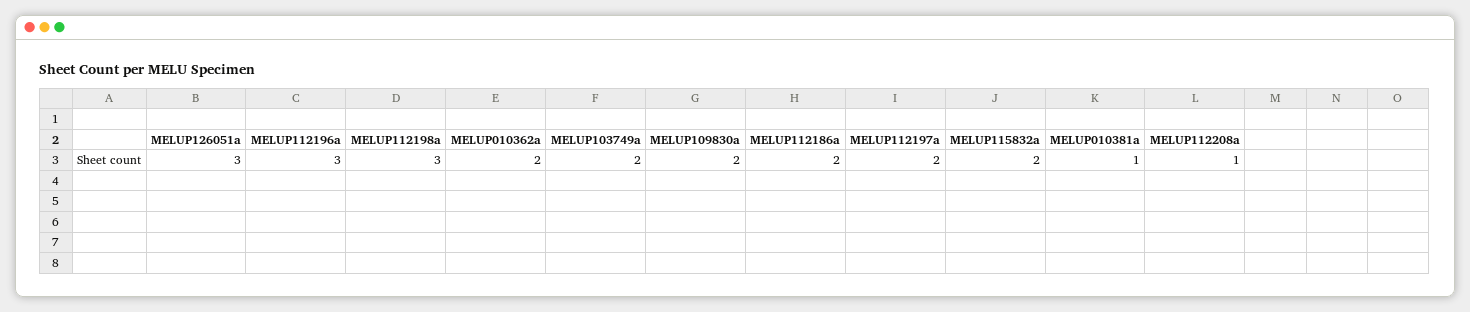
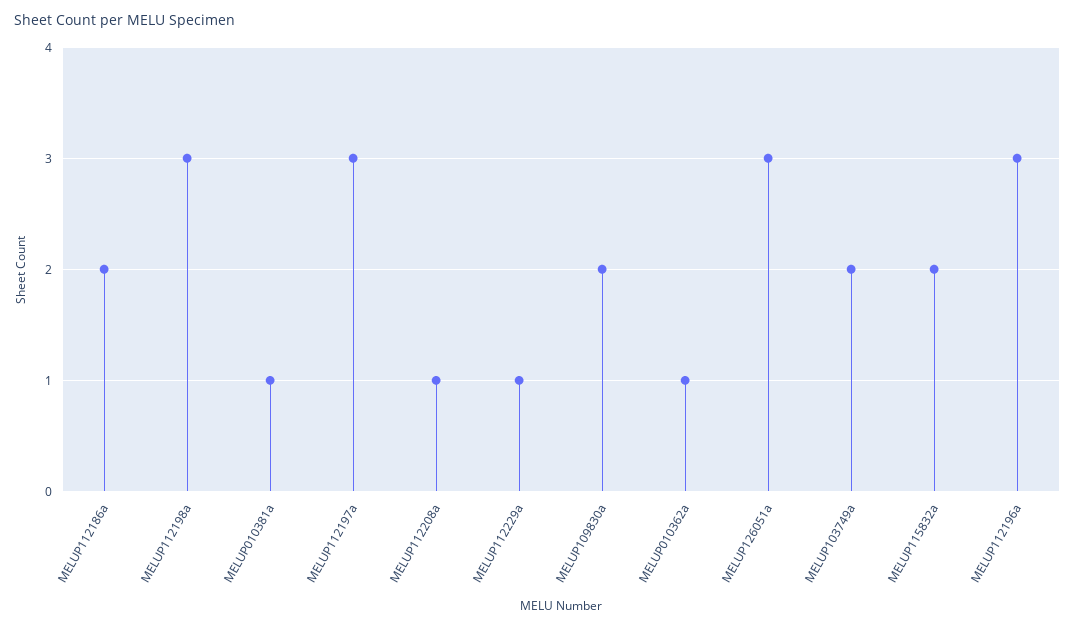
MELUP010362a: 2 -> 1
MELUP112197a: 2 -> 3
MELUP112229a: none -> 1

